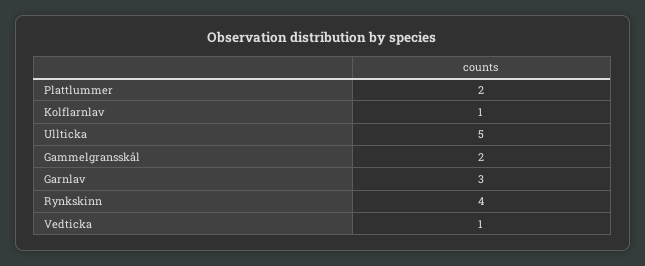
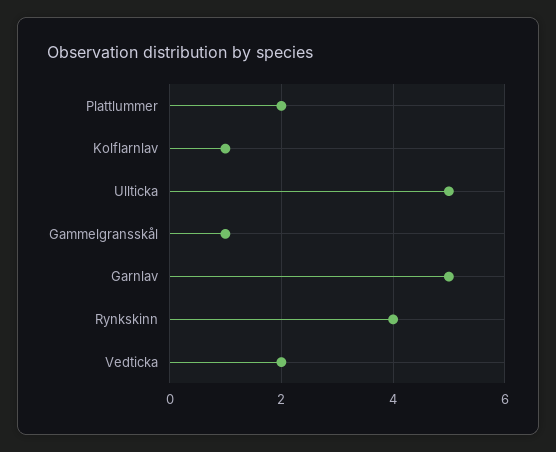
Gammelgransskål: 2 -> 1
Garnlav: 3 -> 5
Vedticka: 1 -> 2

